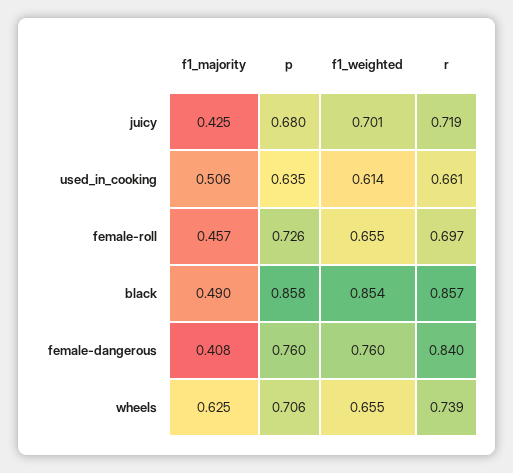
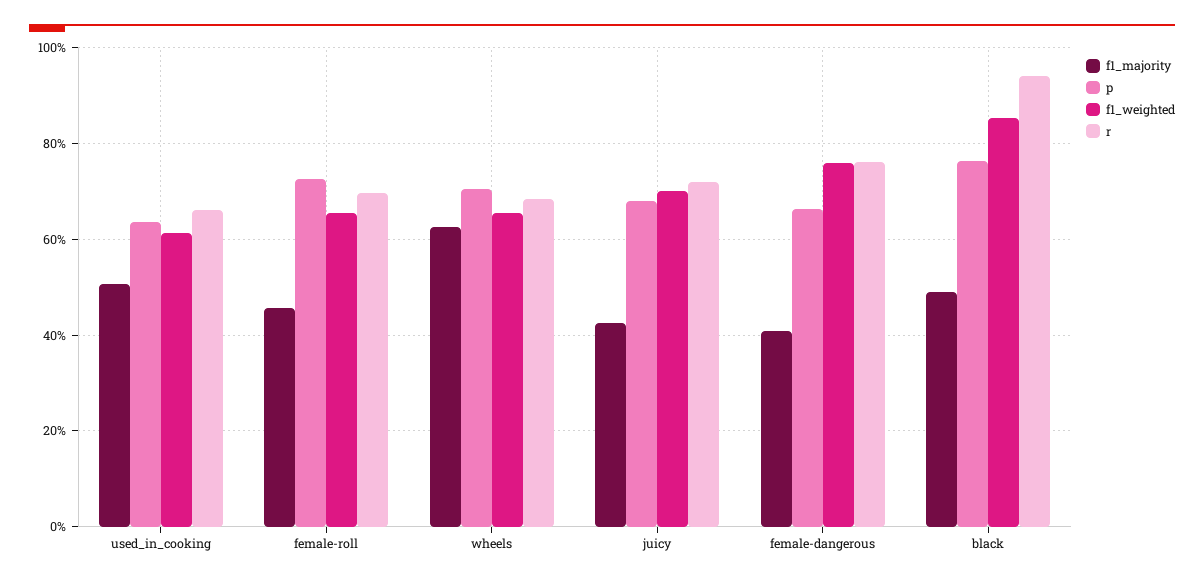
p, black: 0.858 -> 0.76
r, black: 0.857 -> 0.94
p, female-dangerous: 0.76 -> 0.66
r, female-dangerous: 0.84 -> 0.76
r, wheels: 0.739 -> 0.68

